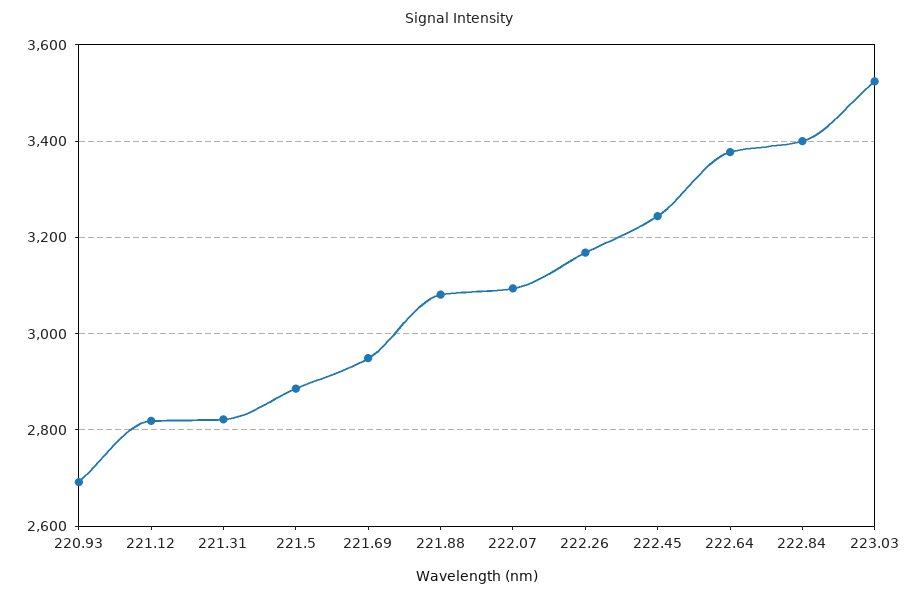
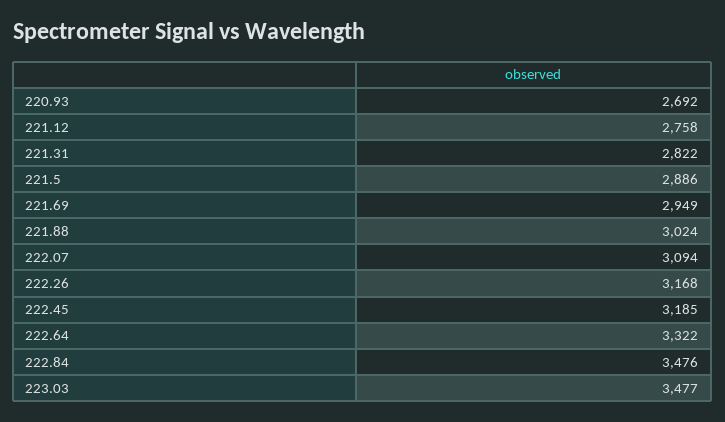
221.12: 2820 -> 2758
221.88: 3080 -> 3024
222.45: 3240 -> 3185
222.64: 3380 -> 3322
222.84: 3400 -> 3476
223.03: 3520 -> 3477

